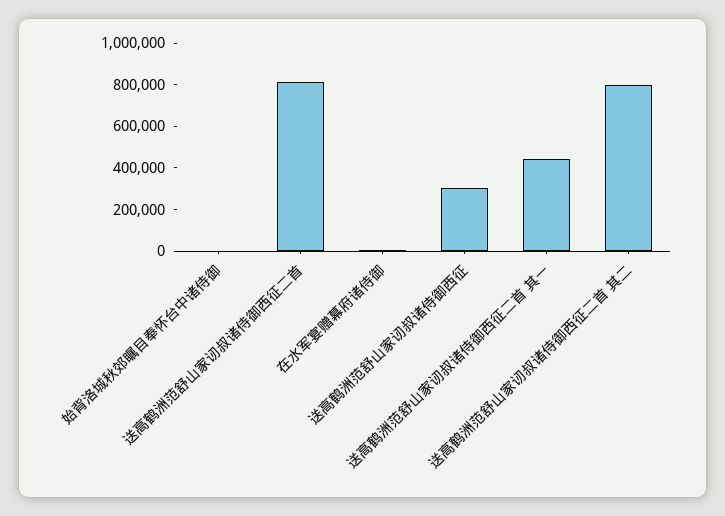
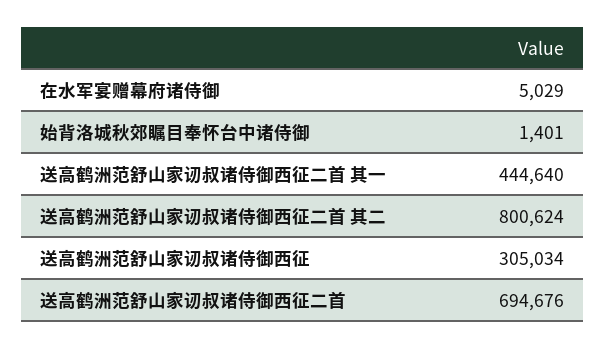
送高鹤洲范舒山家讱叔诸侍御西征二首: 800000 -> 694676

